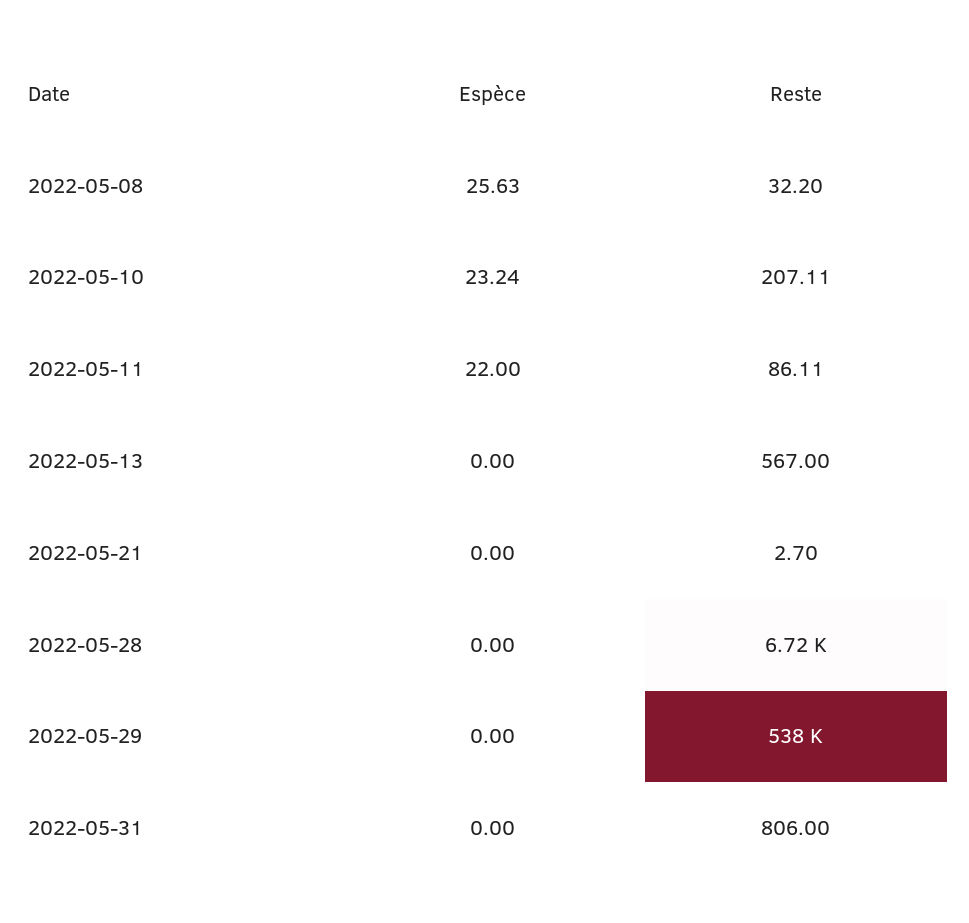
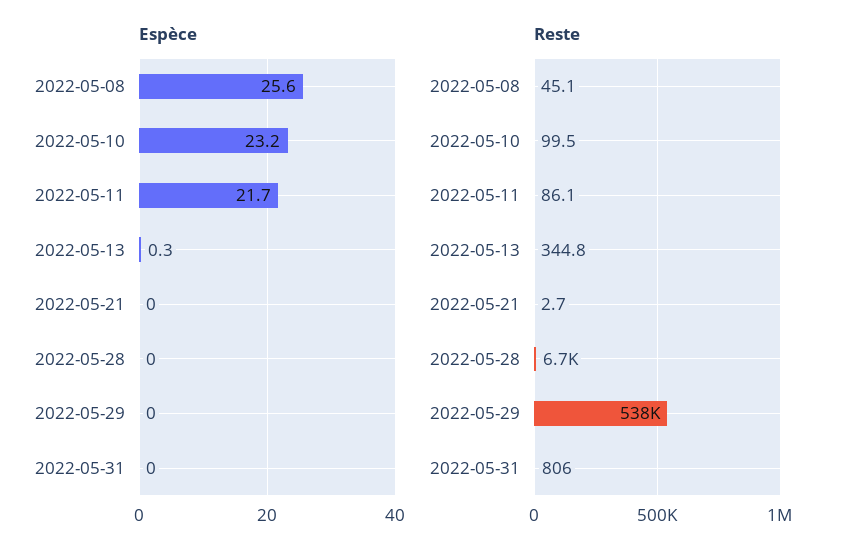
Reste, 2022-05-08: 32.2 -> 45.1
Reste, 2022-05-10: 207.11 -> 99.5
Espèce, 2022-05-11: 22 -> 21.7
Espèce, 2022-05-13: 0 -> 0.3
Reste, 2022-05-13: 567 -> 344.8

